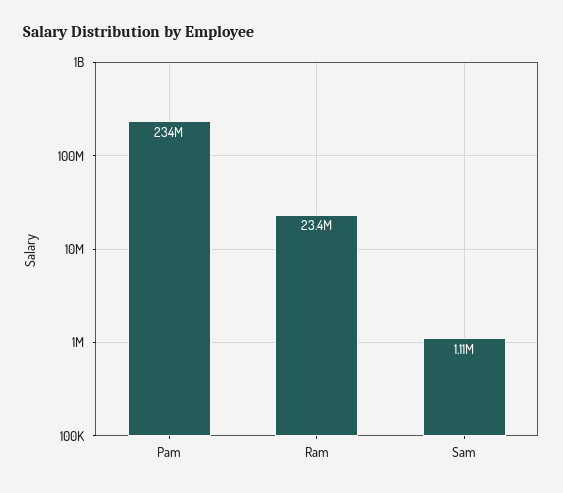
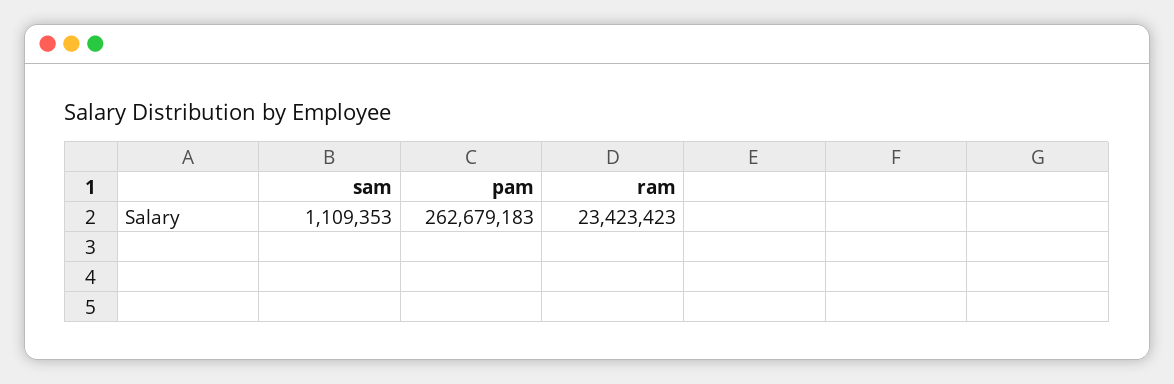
Pam: 234000000 -> 262679183

